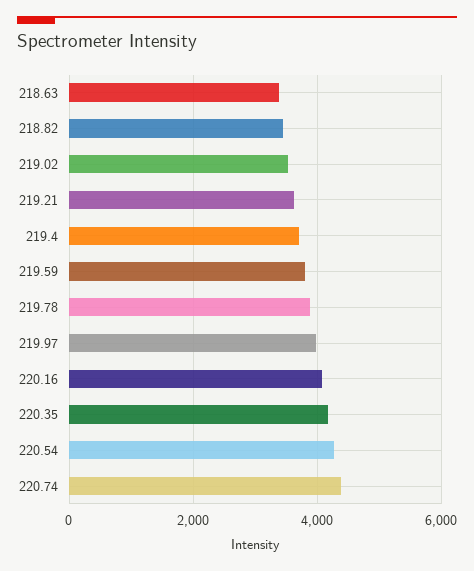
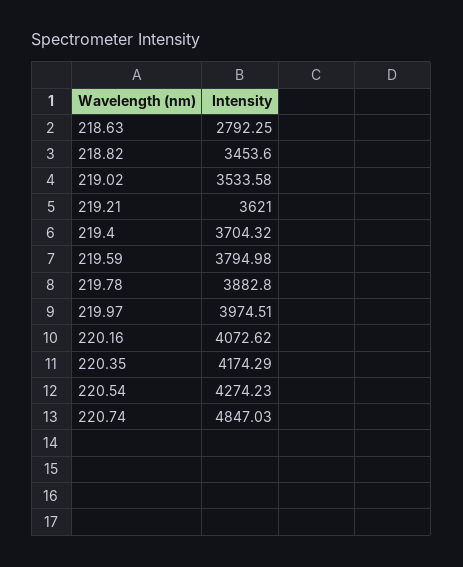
218.63: 3400 -> 2792.25
220.74: 4400 -> 4847.03

